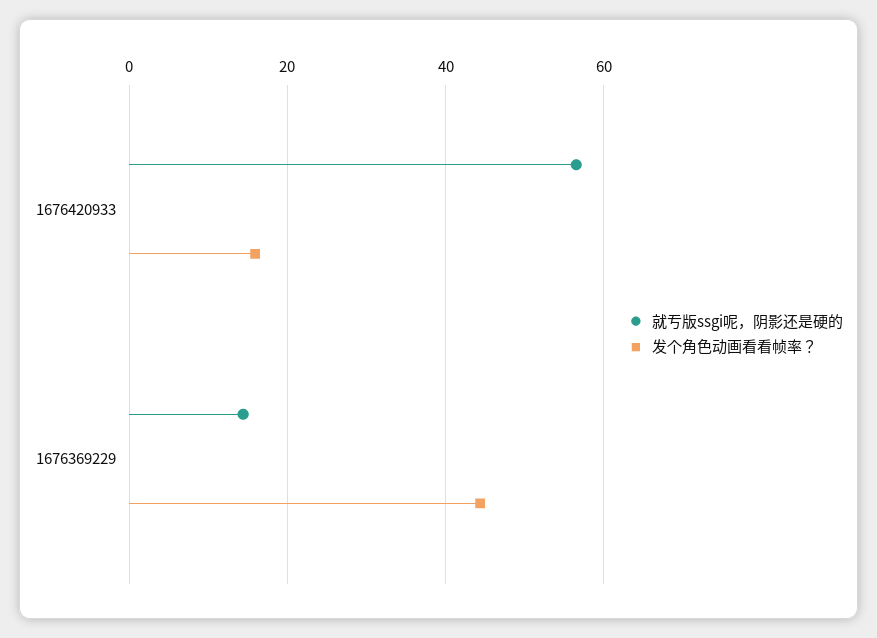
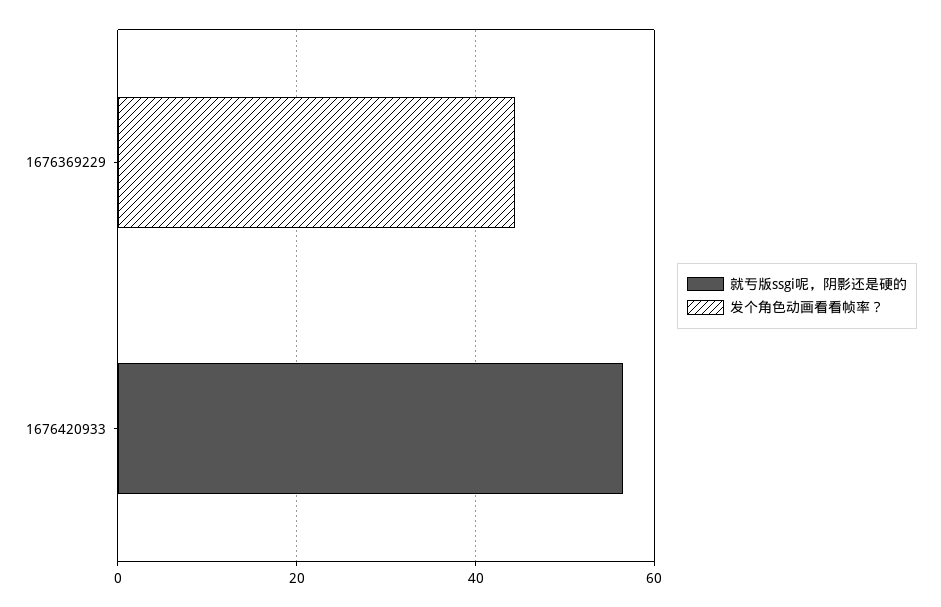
发个角色动画看看帧率？, 1676420933: 16 -> 0
就亐版ssgi呢，阴影还是硬的, 1676369229: 14 -> 0

